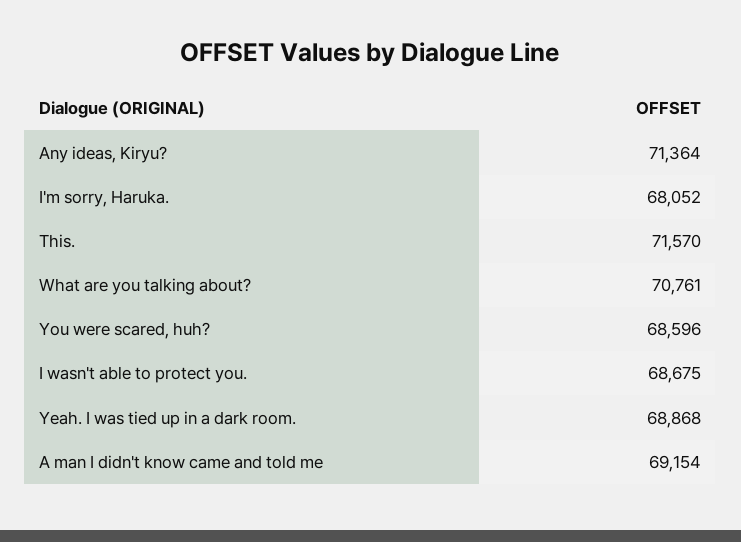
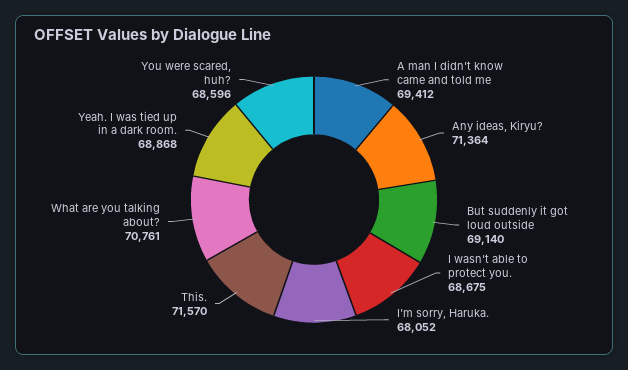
A man I didn't know came and told me: 69154 -> 69412
But suddenly it got loud outside: none -> 69140

